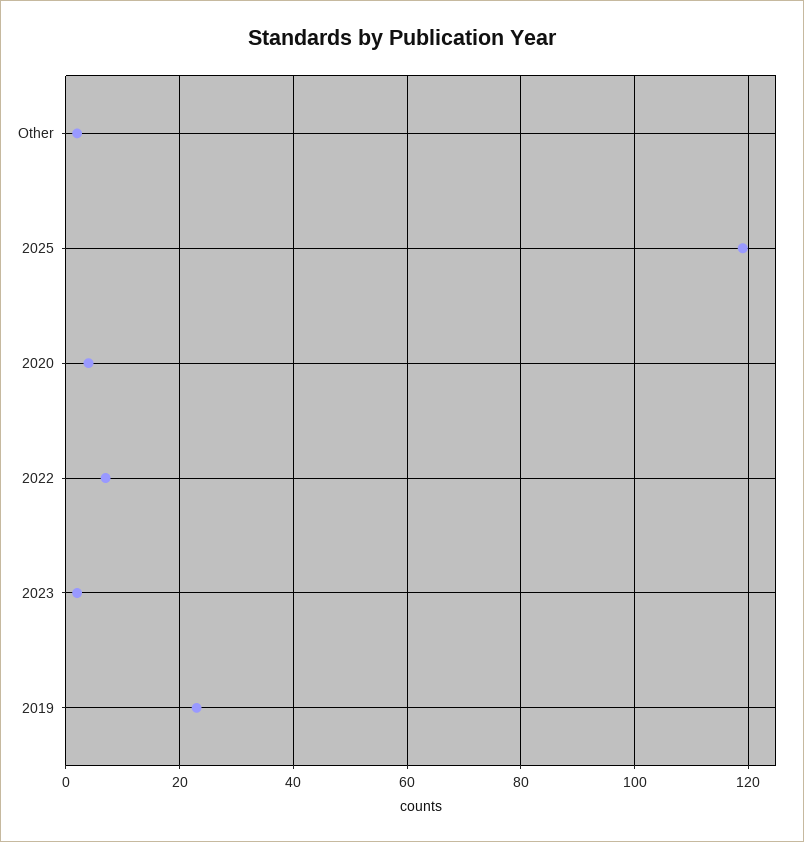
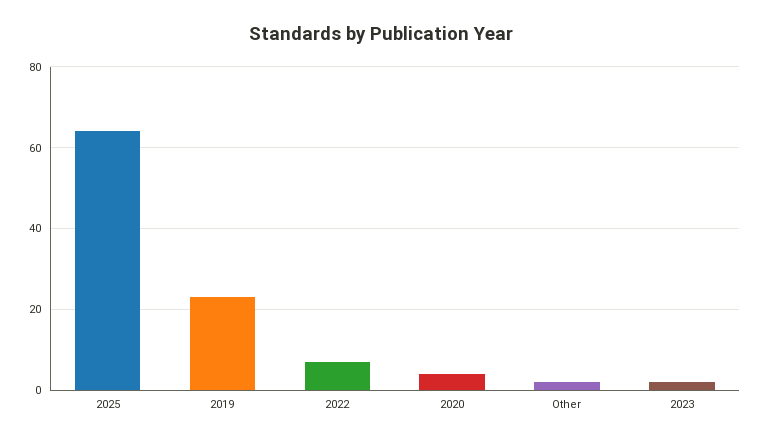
2025: 120 -> 65

